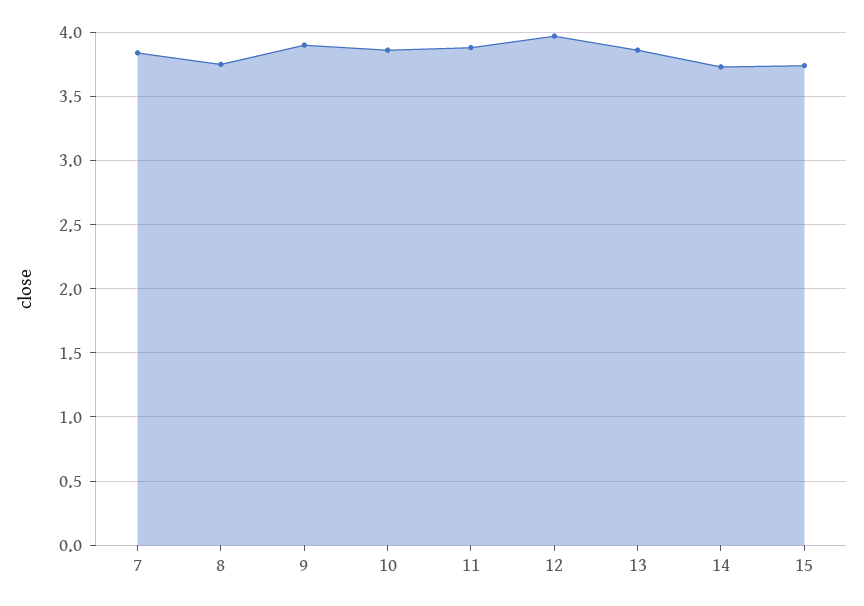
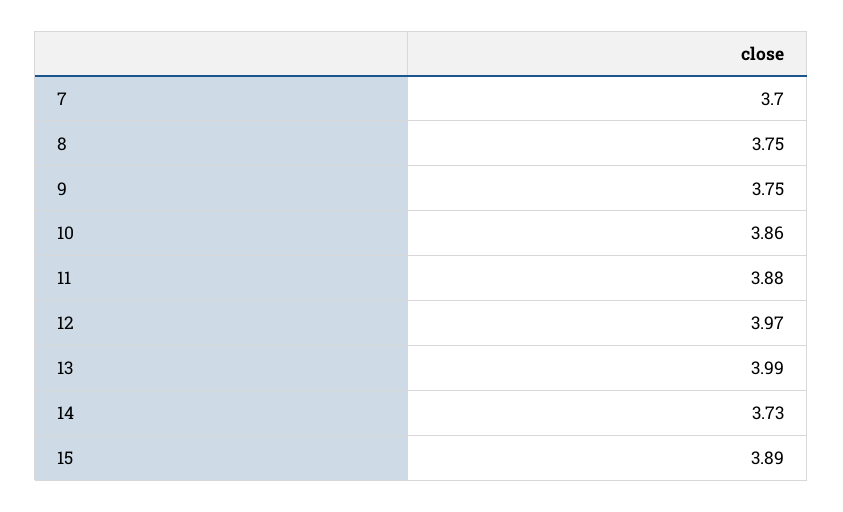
7: 3.85 -> 3.7
9: 3.9 -> 3.75
13: 3.85 -> 3.99
15: 3.75 -> 3.89

